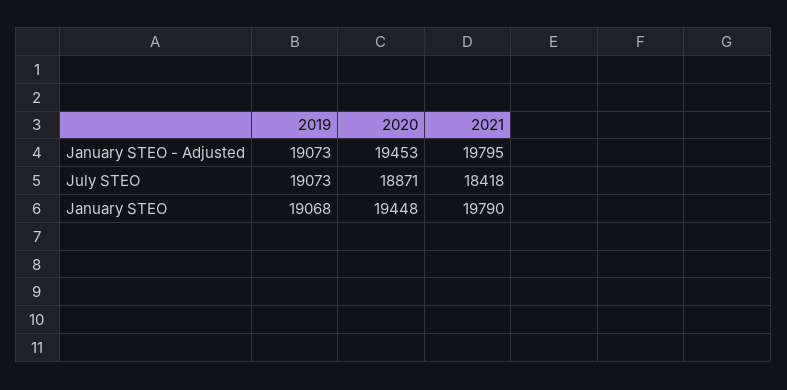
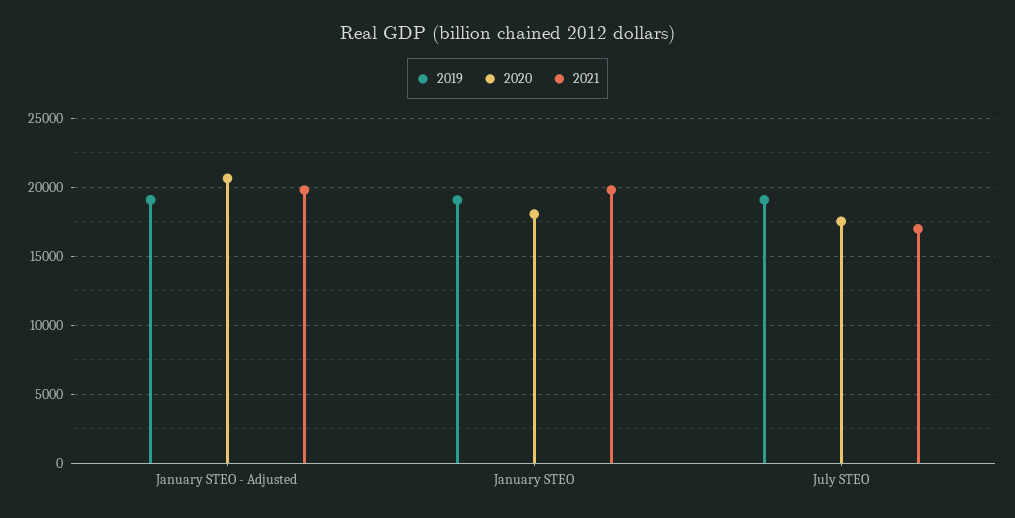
2020, January STEO - Adjusted: 19453 -> 20500
2020, July STEO: 18871 -> 17500
2021, July STEO: 18418 -> 17000
2020, January STEO: 19448 -> 18000

